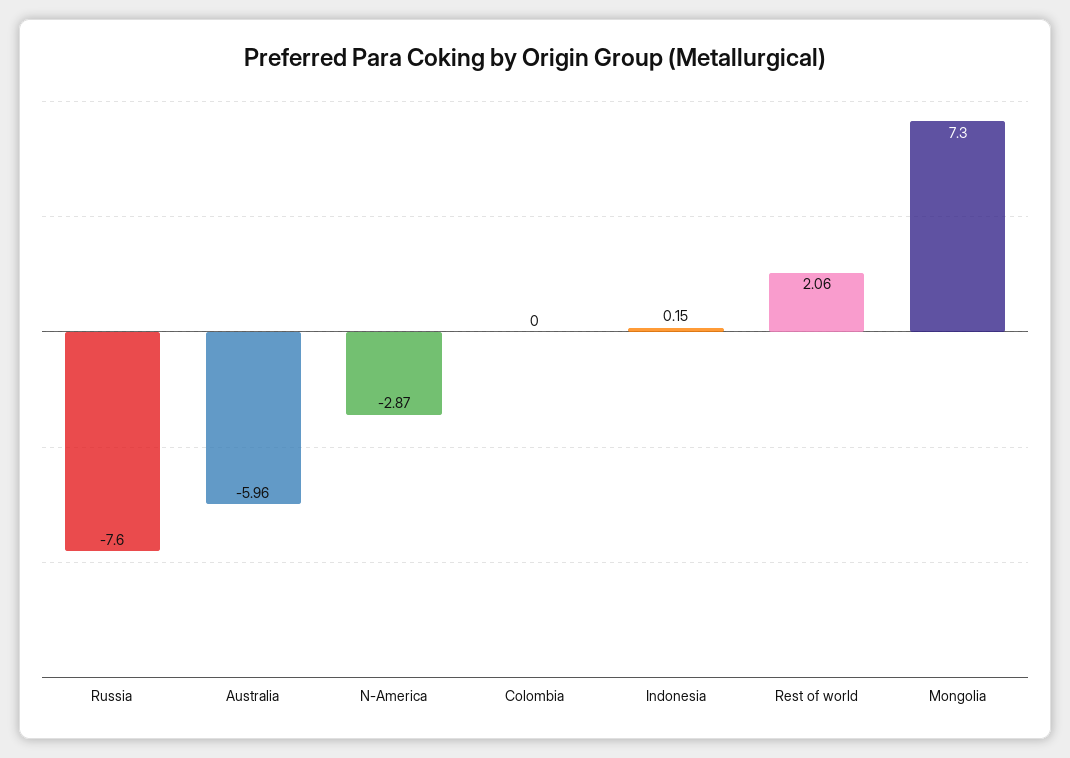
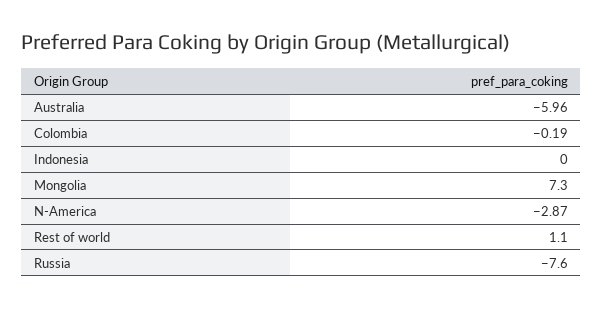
Colombia: 0 -> -0.19
Indonesia: 0.15 -> 0
Rest of world: 2.06 -> 1.1

